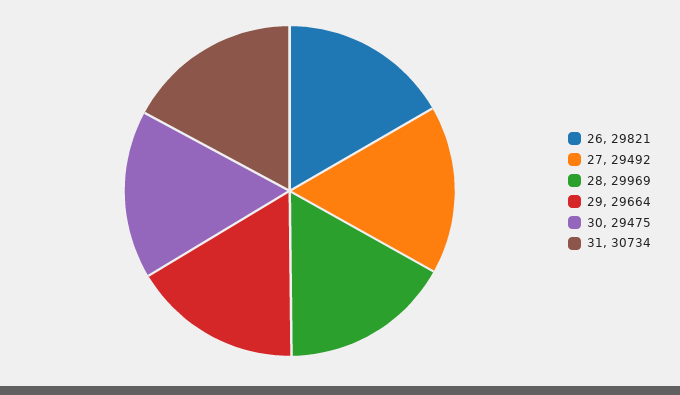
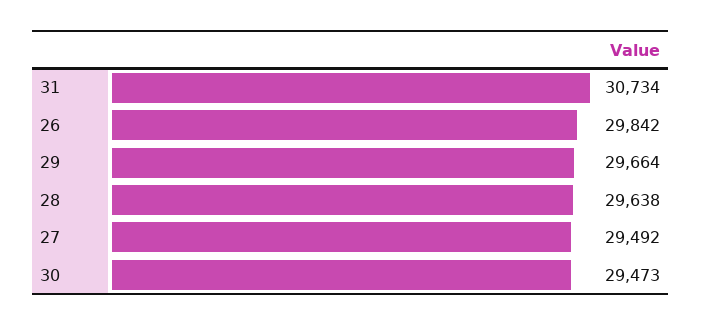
26: 29821 -> 29842
28: 29969 -> 29638
30: 29475 -> 29473

